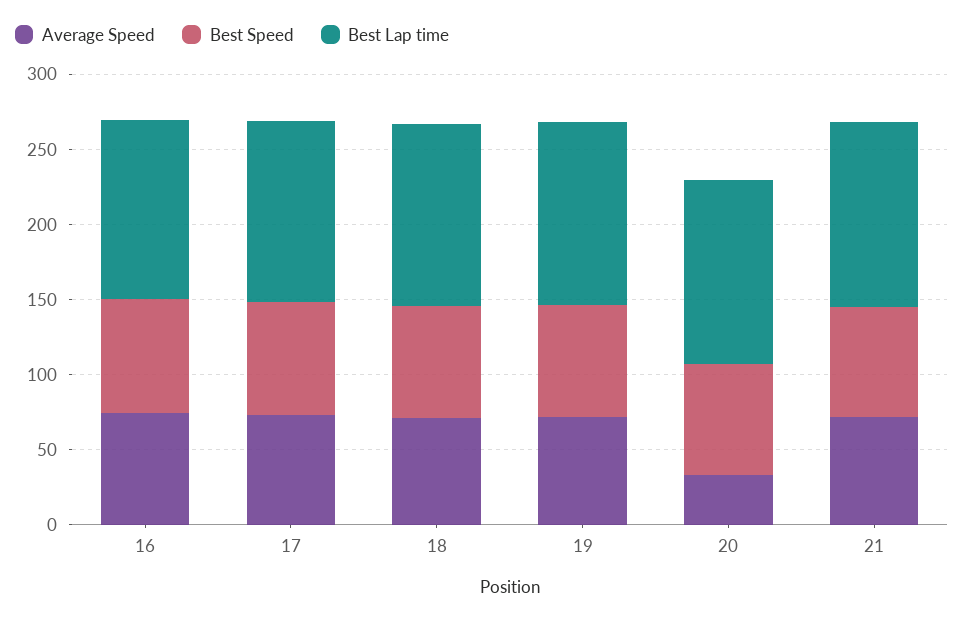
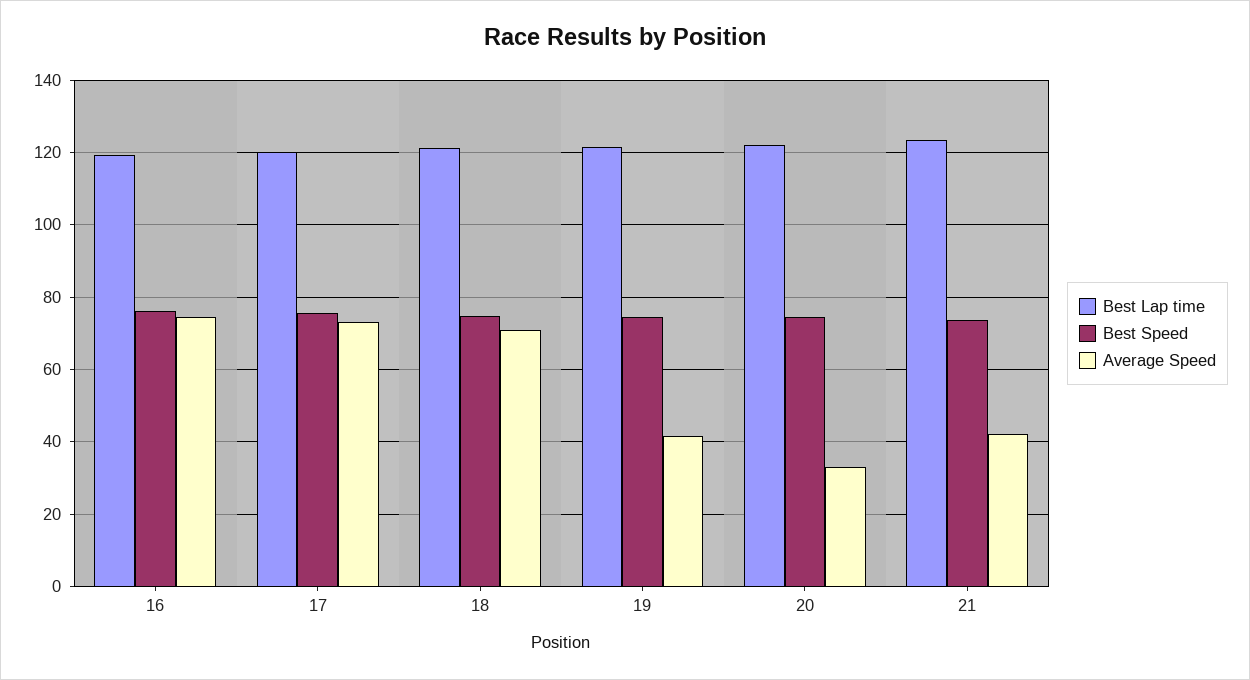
Average Speed, 19: 70 -> 42
Average Speed, 21: 70 -> 42

